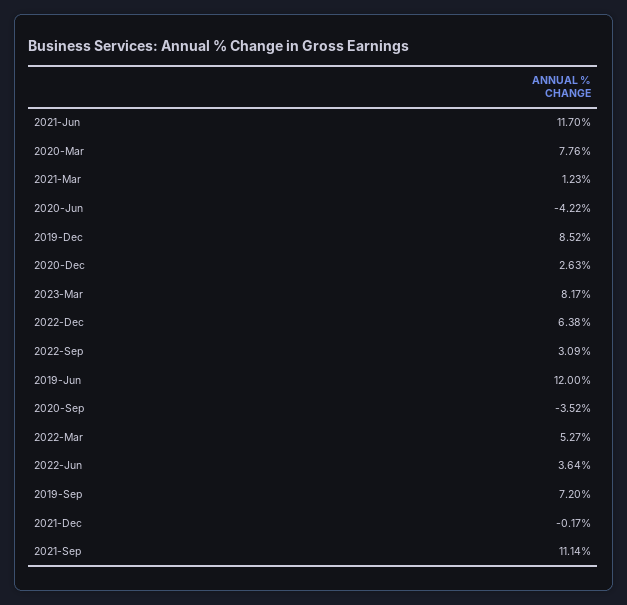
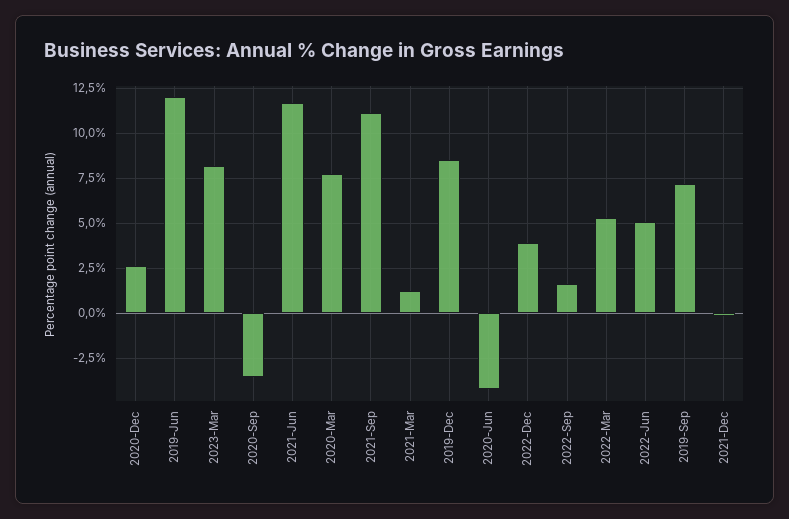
2022-Dec: 6.38 -> 4
2022-Sep: 3.09 -> 1.5
2022-Jun: 3.64 -> 5

